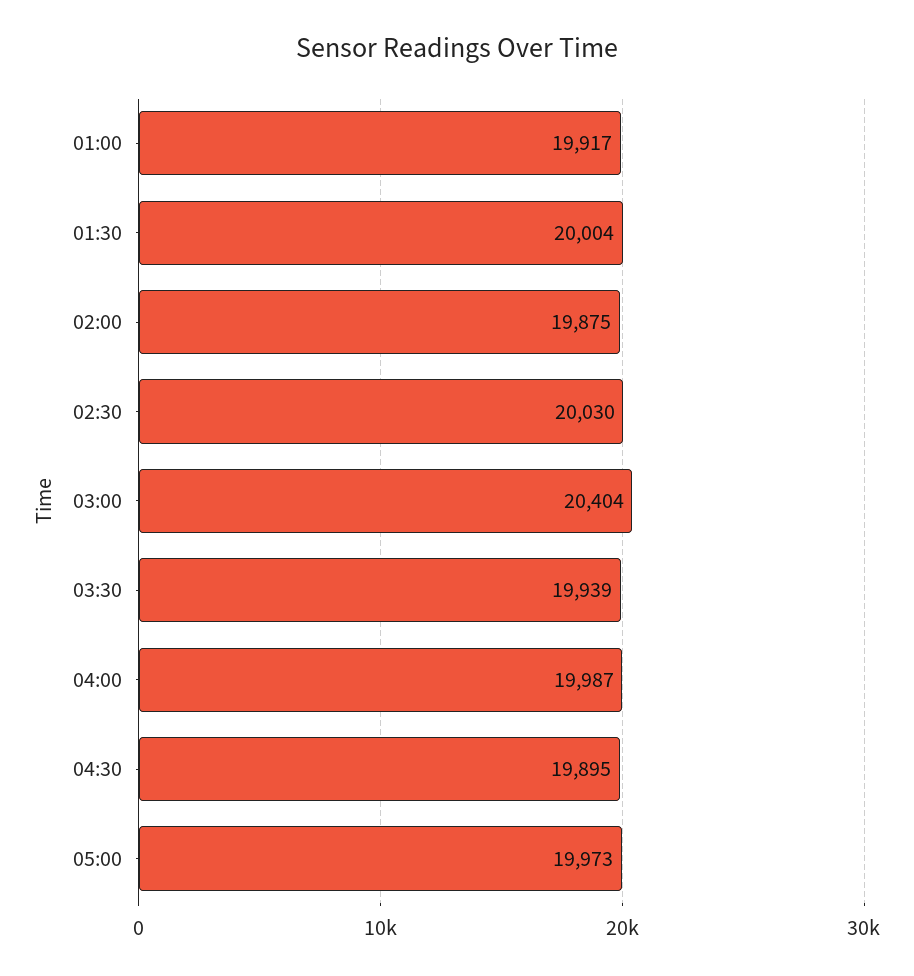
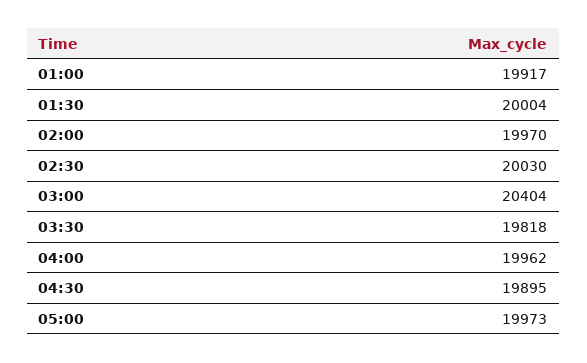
02:00: 19875 -> 19970
03:30: 19939 -> 19818
04:00: 19987 -> 19962

